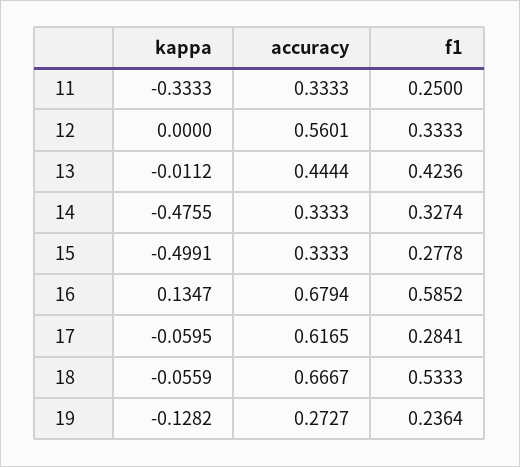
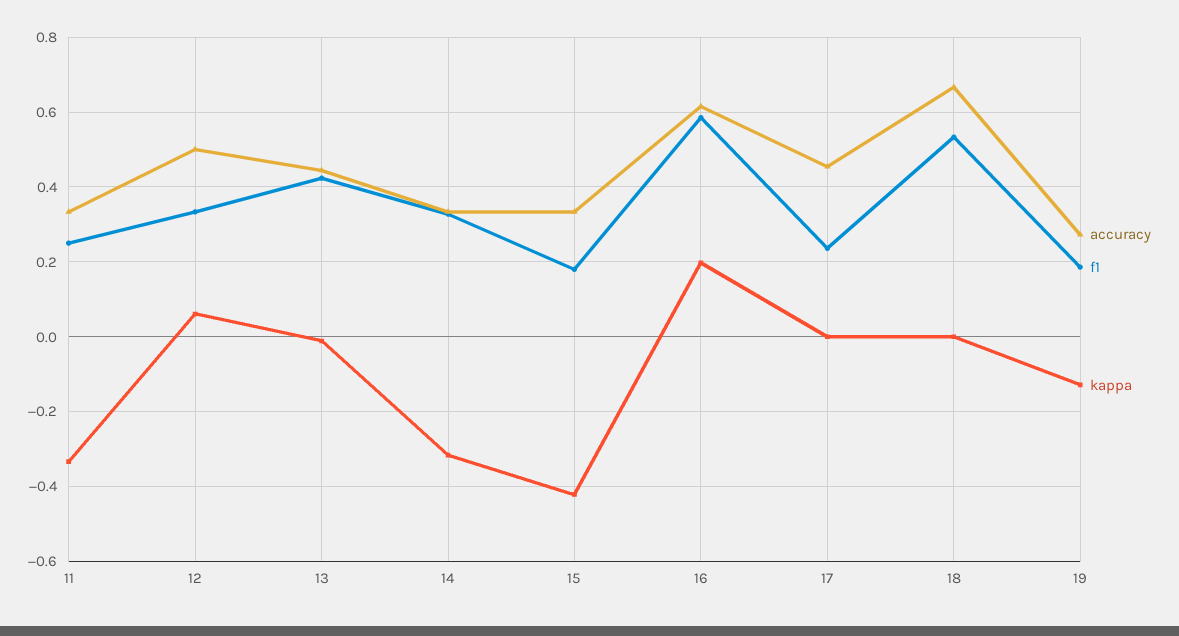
kappa, 12: 0 -> 0.06
accuracy, 12: 0.5601 -> 0.5
kappa, 14: -0.4755 -> -0.32
kappa, 15: -0.4991 -> -0.42
f1, 15: 0.2778 -> 0.18
kappa, 16: 0.1347 -> 0.2
accuracy, 16: 0.6794 -> 0.62
kappa, 17: -0.0595 -> 0
accuracy, 17: 0.6165 -> 0.46
f1, 17: 0.2841 -> 0.24
kappa, 18: -0.0559 -> 0
f1, 19: 0.2364 -> 0.18

